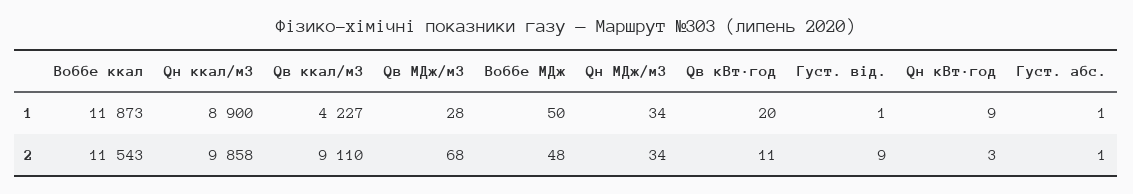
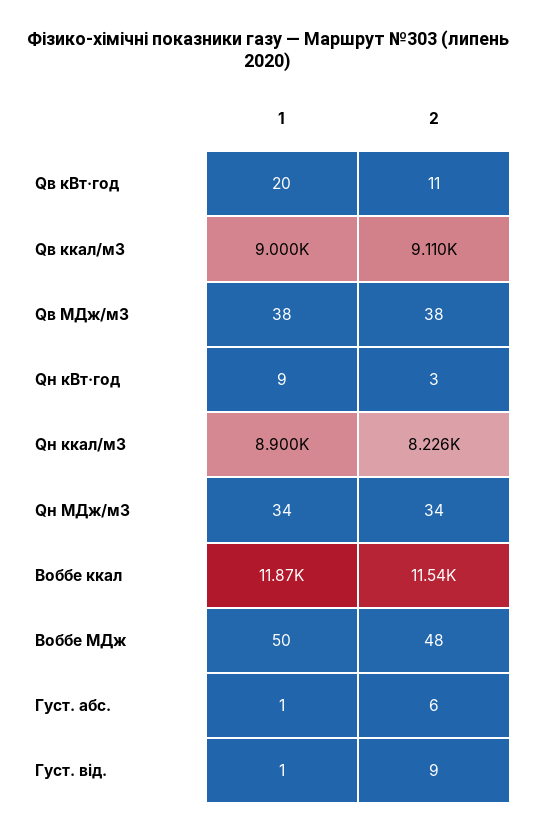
Qв ккал/м3, 1: 4227 -> 9000
Qв МДж/м3, 1: 28 -> 38
Qн ккал/м3, 2: 9858 -> 8226
Qв МДж/м3, 2: 68 -> 38
Густ. абс., 2: 1 -> 6

